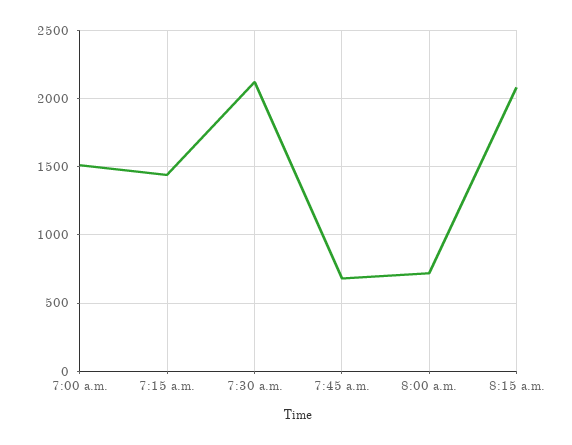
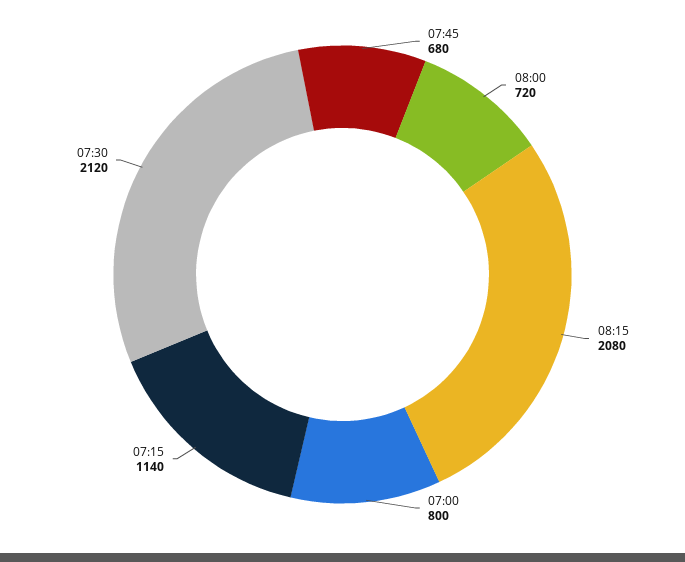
7:00 a.m.: 1500 -> 800
7:15 a.m.: 1450 -> 1140

